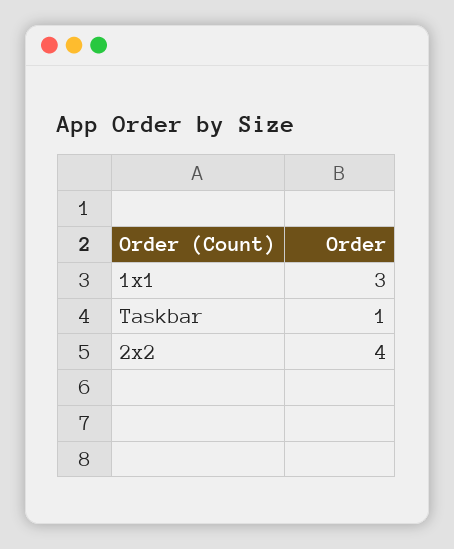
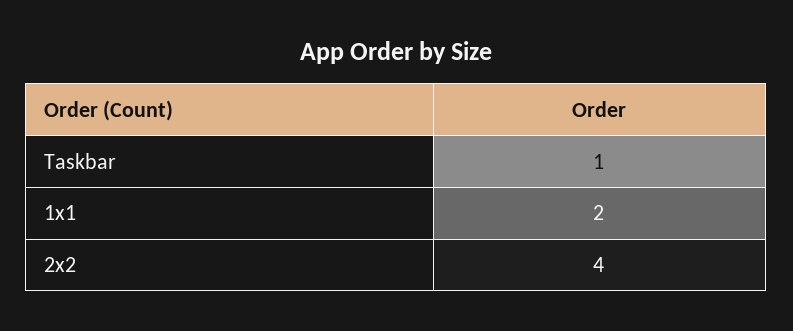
1x1: 3 -> 2

